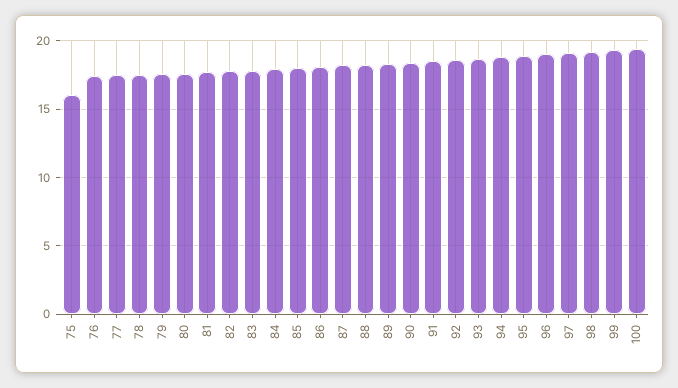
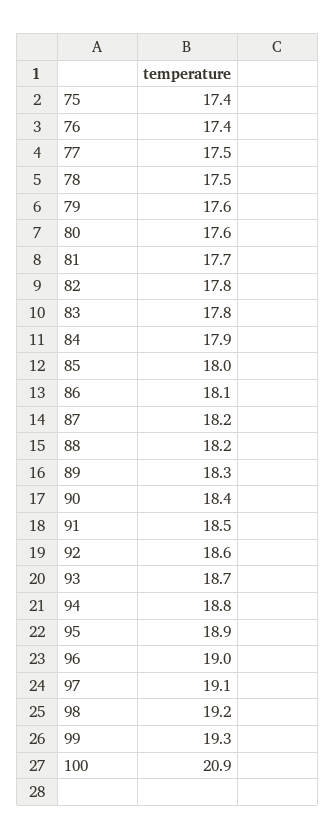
75: 16 -> 17.4
100: 19.5 -> 20.9

